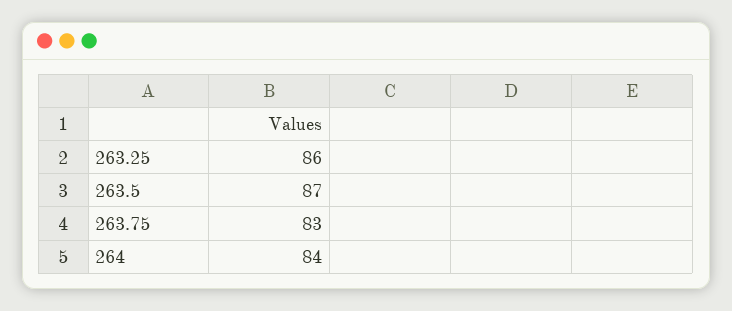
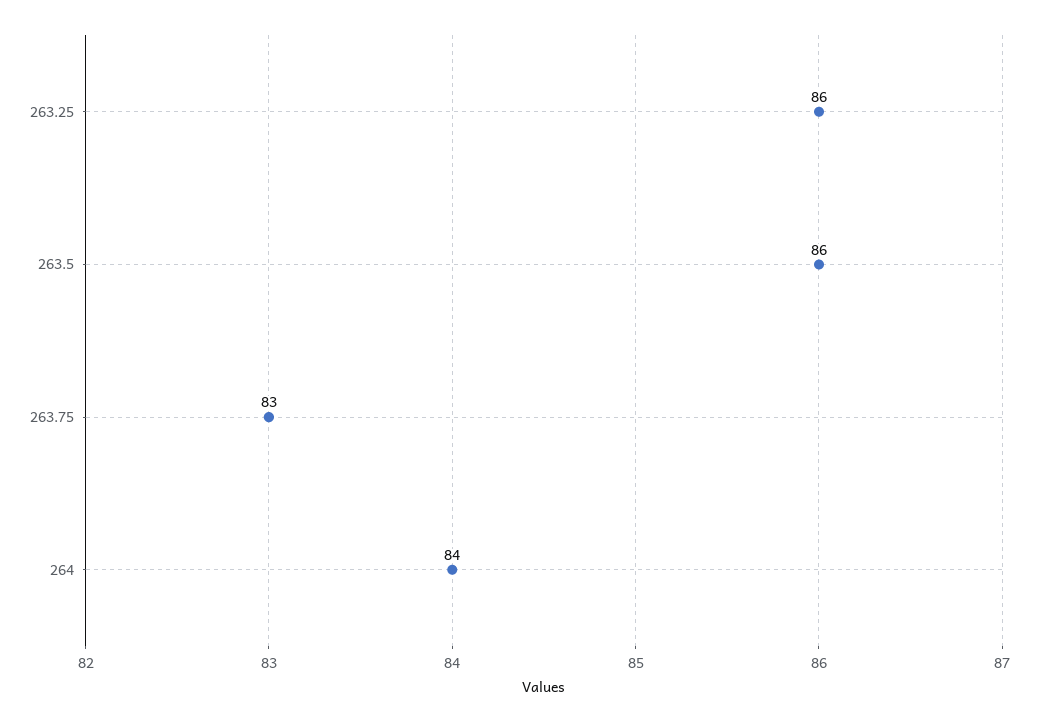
263.5: 87 -> 86

